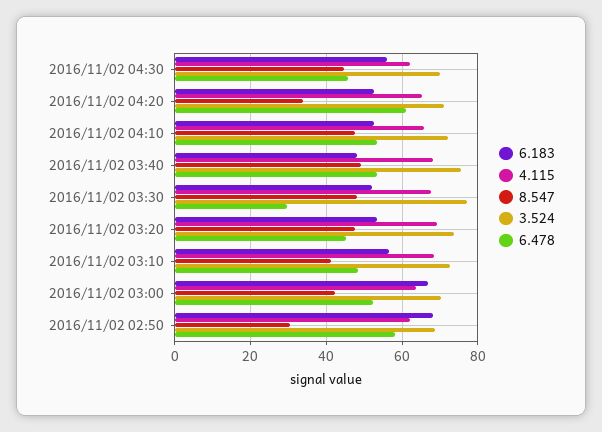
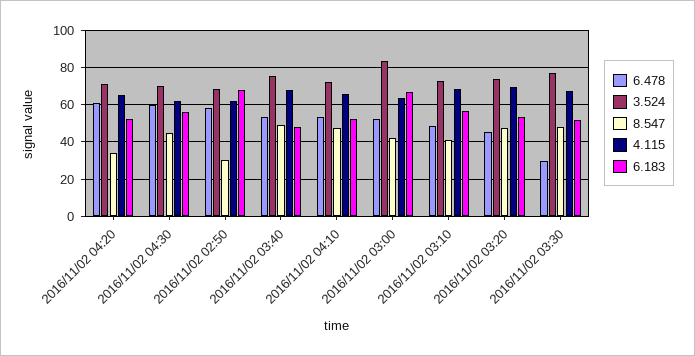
6.478, 2016/11/02 04:30: 46 -> 60
3.524, 2016/11/02 03:00: 70 -> 85

